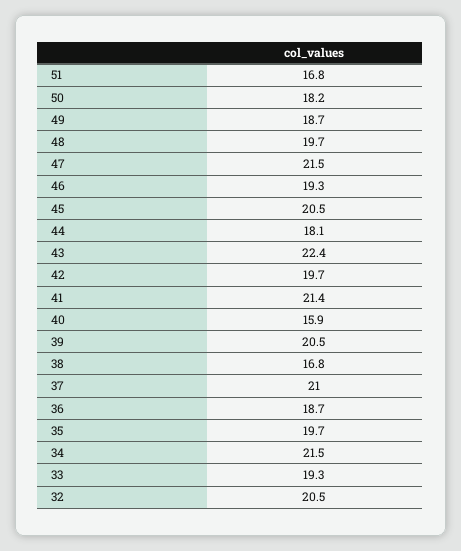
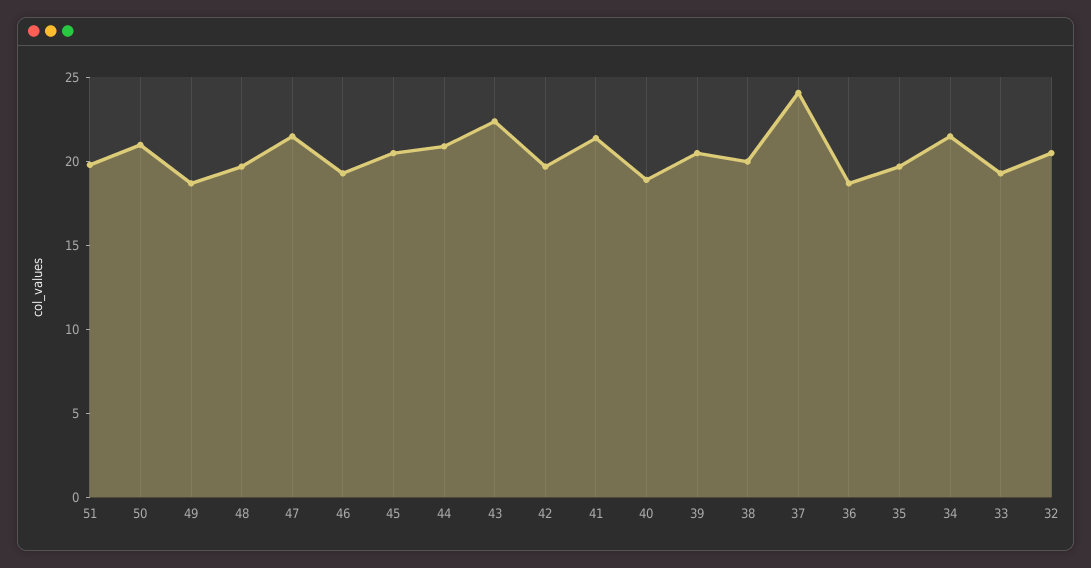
51: 16.8 -> 20
50: 18.2 -> 21
44: 18.1 -> 21
40: 15.9 -> 19
38: 16.8 -> 20
37: 21 -> 24

